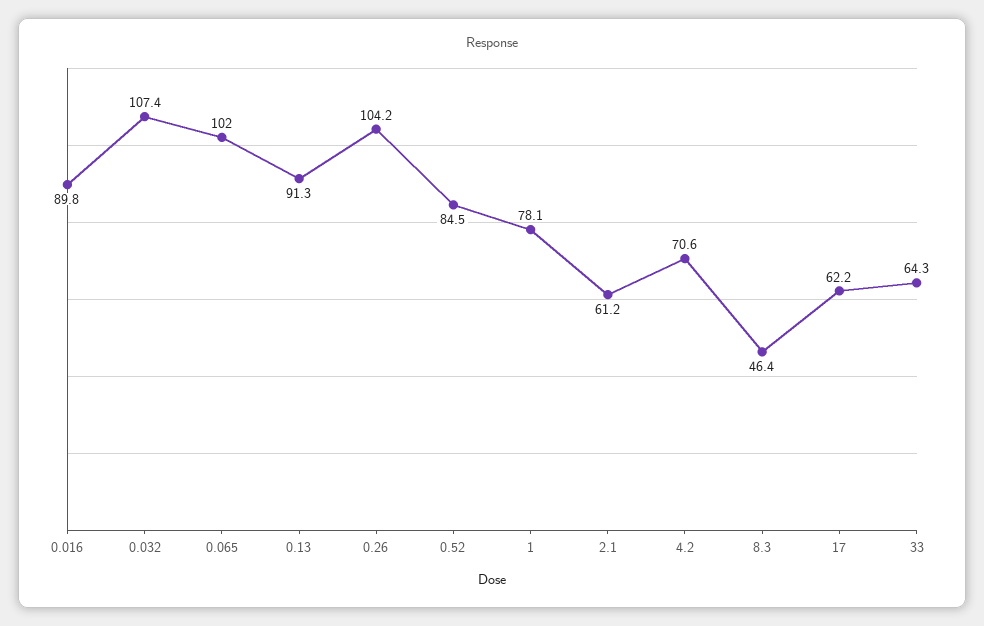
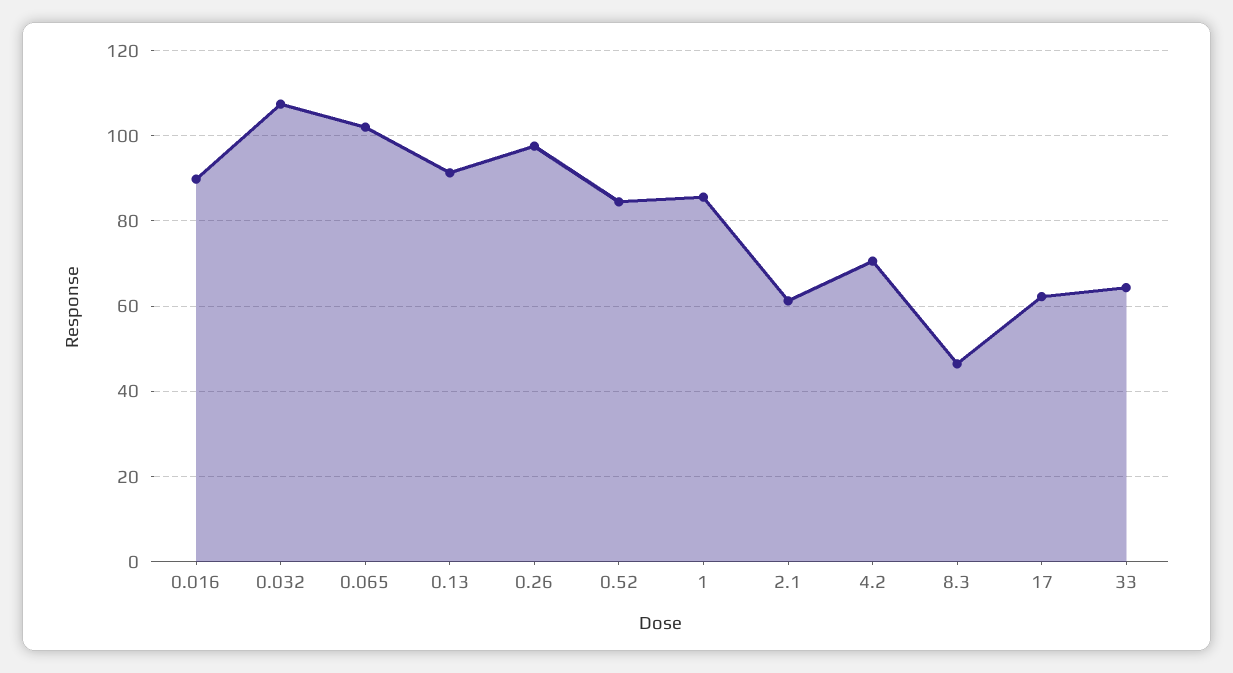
0.26: 104.2 -> 98
1: 78.1 -> 86

